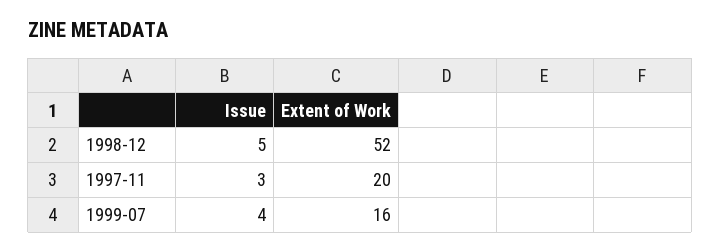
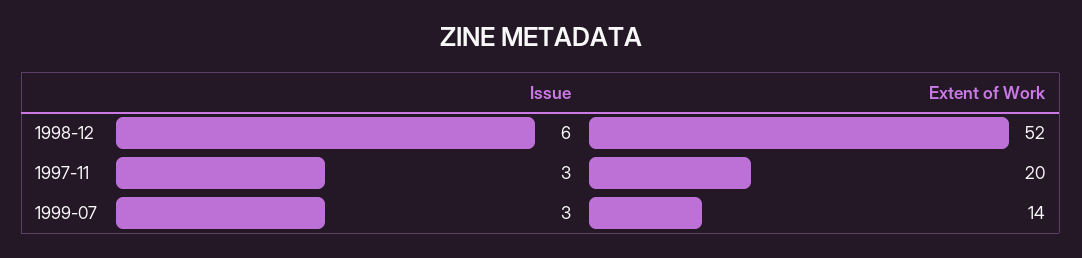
Issue, 1998-12: 5 -> 6
Issue, 1999-07: 4 -> 3
Extent of Work, 1999-07: 16 -> 14

